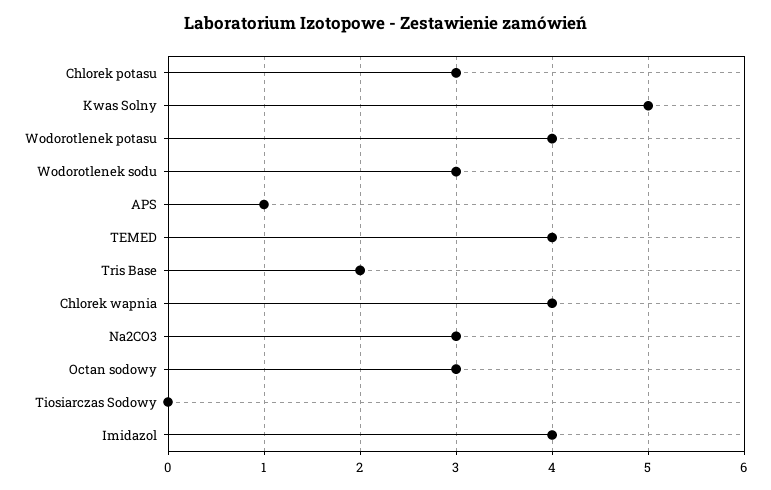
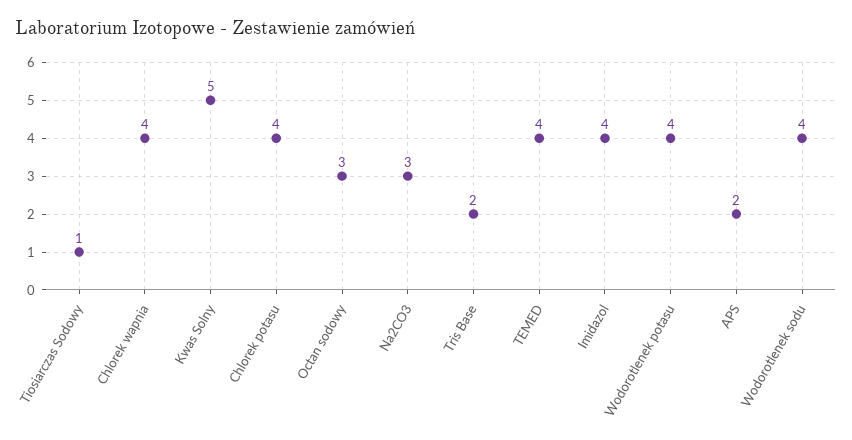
Chlorek potasu: 3 -> 4
Wodorotlenek sodu: 3 -> 4
APS: 1 -> 2
Tiosiarczas Sodowy: 0 -> 1

